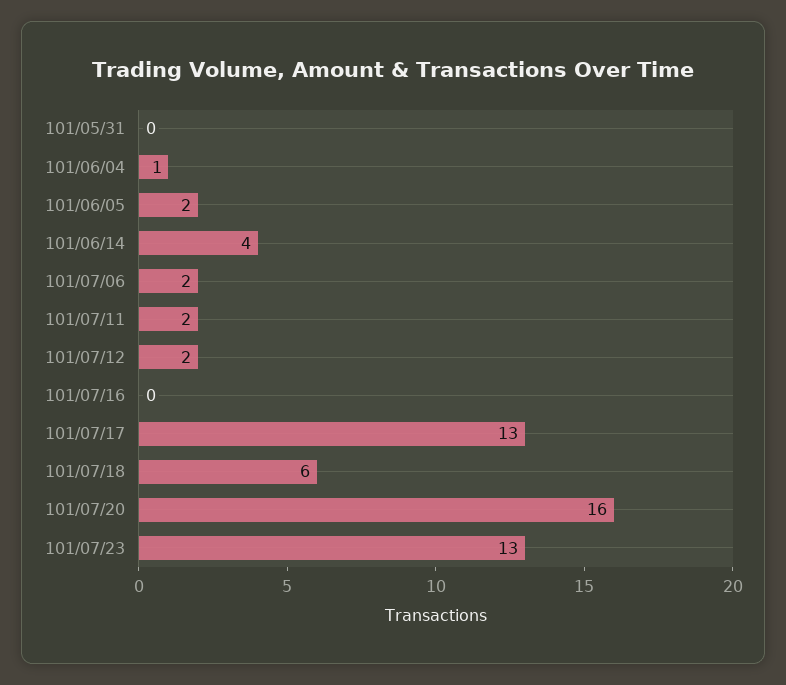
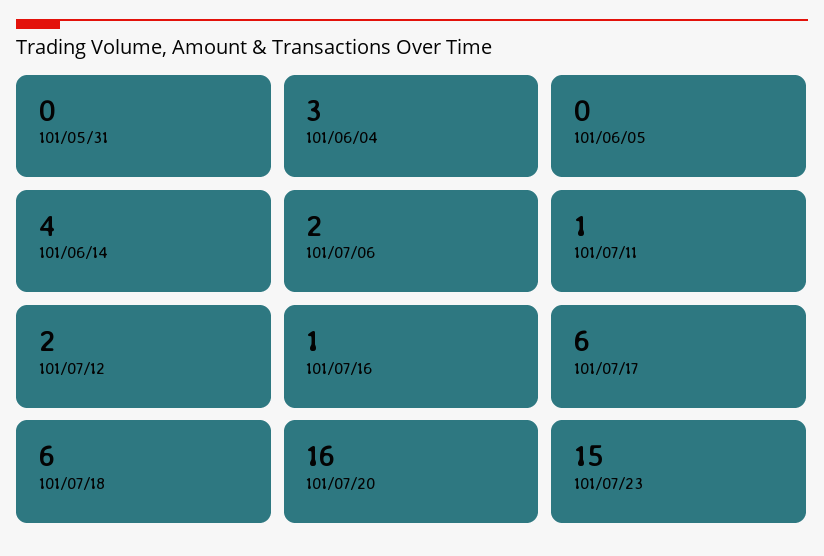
101/06/04: 1 -> 3
101/06/05: 2 -> 0
101/07/11: 2 -> 1
101/07/16: 0 -> 1
101/07/17: 13 -> 6
101/07/23: 13 -> 15

